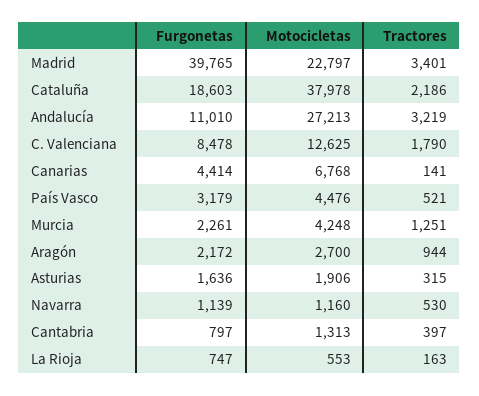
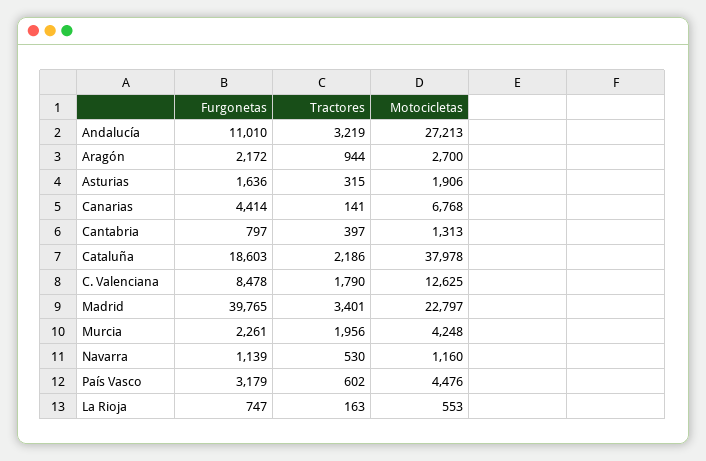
Tractores, País Vasco: 521 -> 602
Tractores, Murcia: 1251 -> 1956

